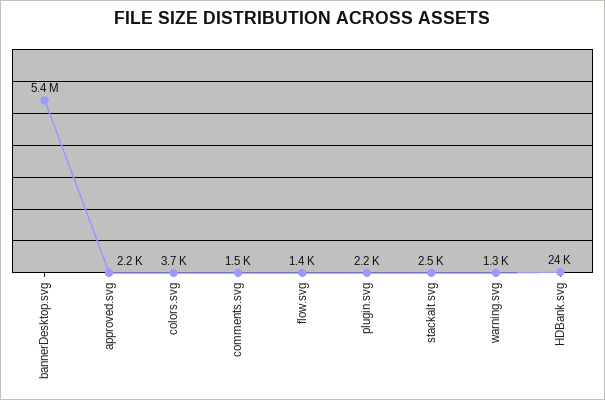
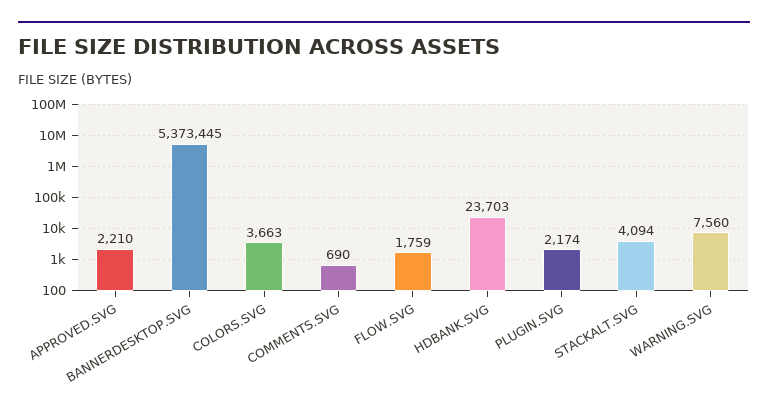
comments.svg: 1500 -> 690
flow.svg: 1400 -> 1759
stackalt.svg: 2500 -> 4094
warning.svg: 1300 -> 7560

